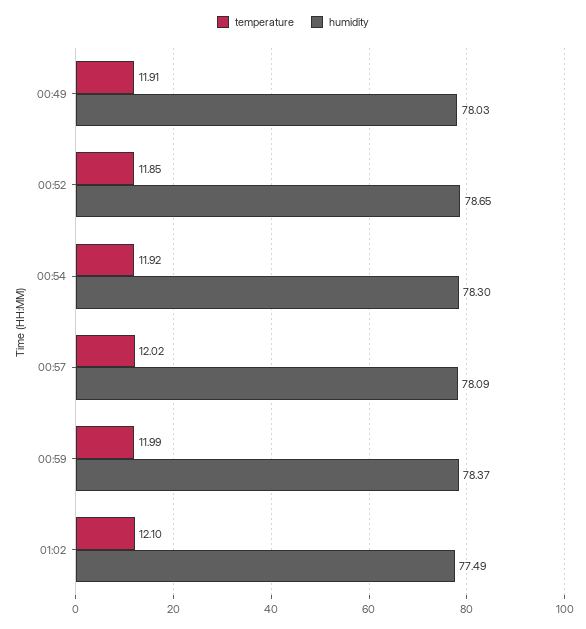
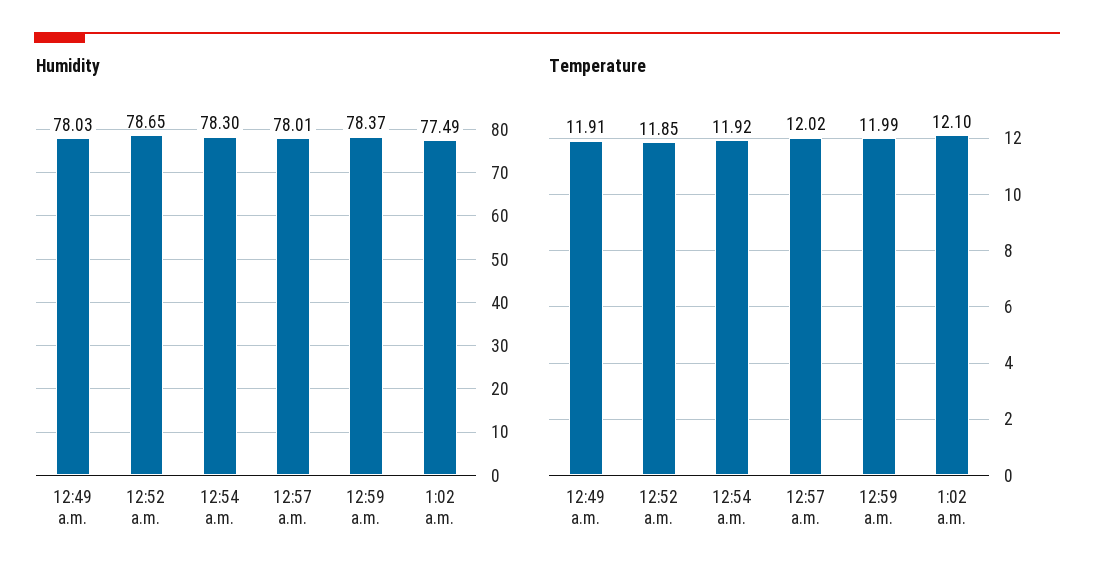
humidity, 00:57: 78.09 -> 78.01

